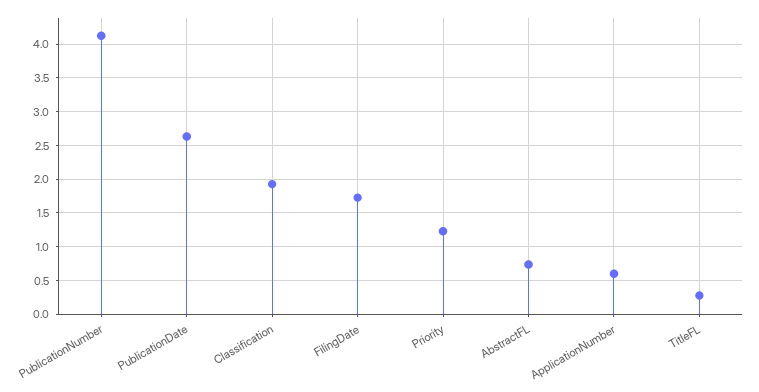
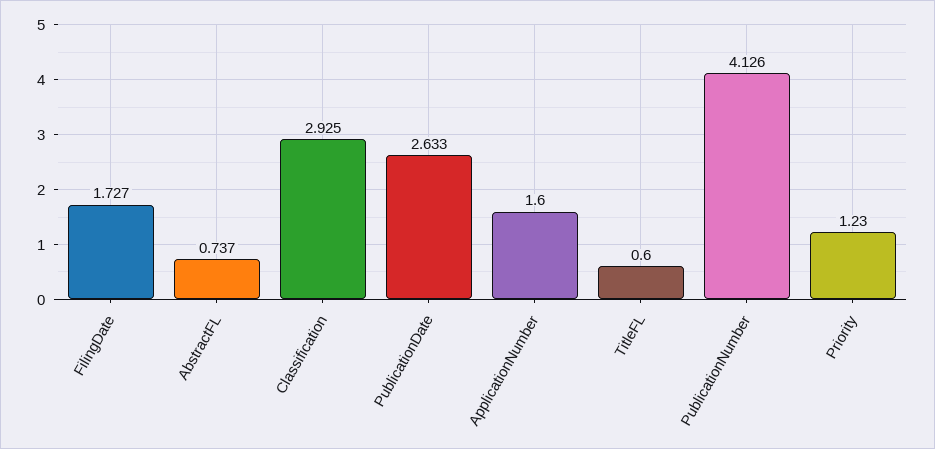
Classification: 1.9 -> 2.925
ApplicationNumber: 0.6 -> 1.6
TitleFL: 0.3 -> 0.6

